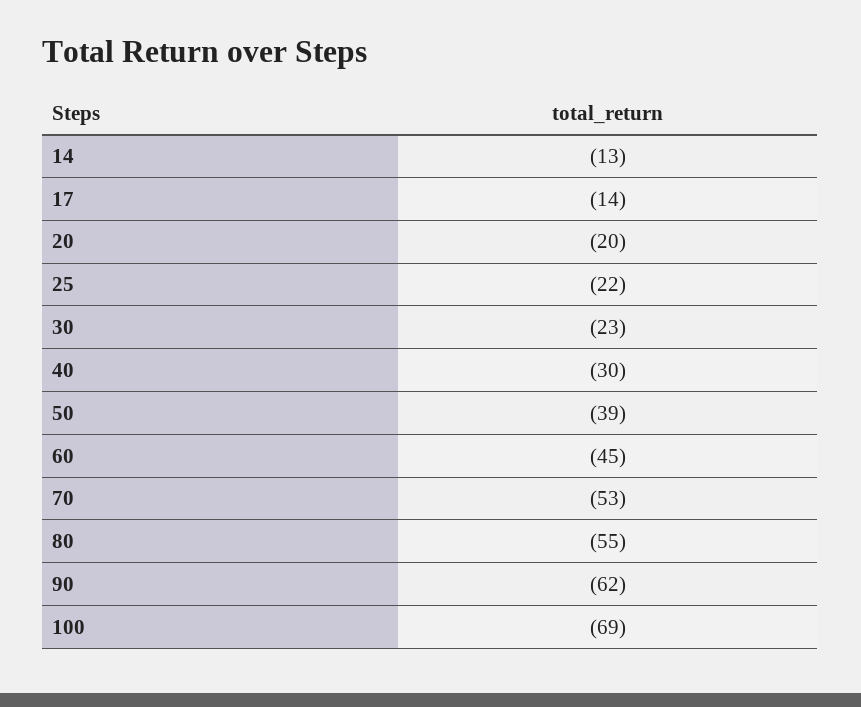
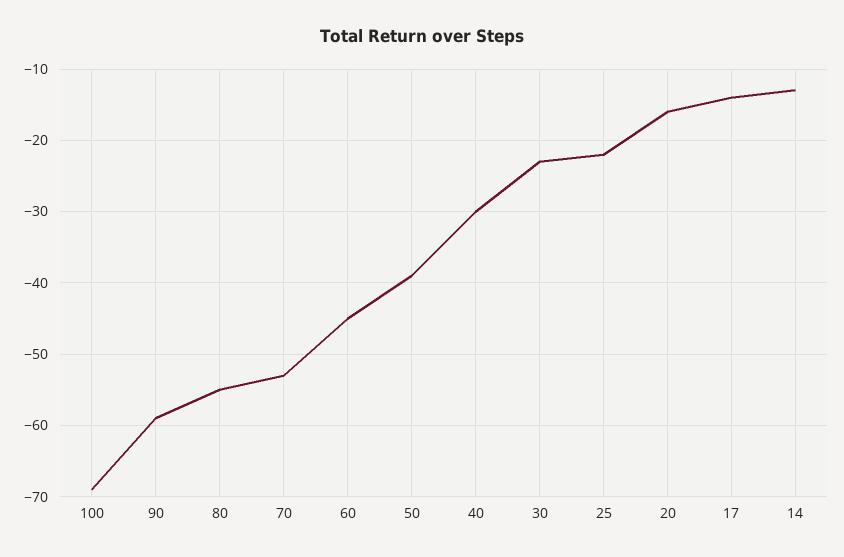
20: -20 -> -16
90: -62 -> -59

